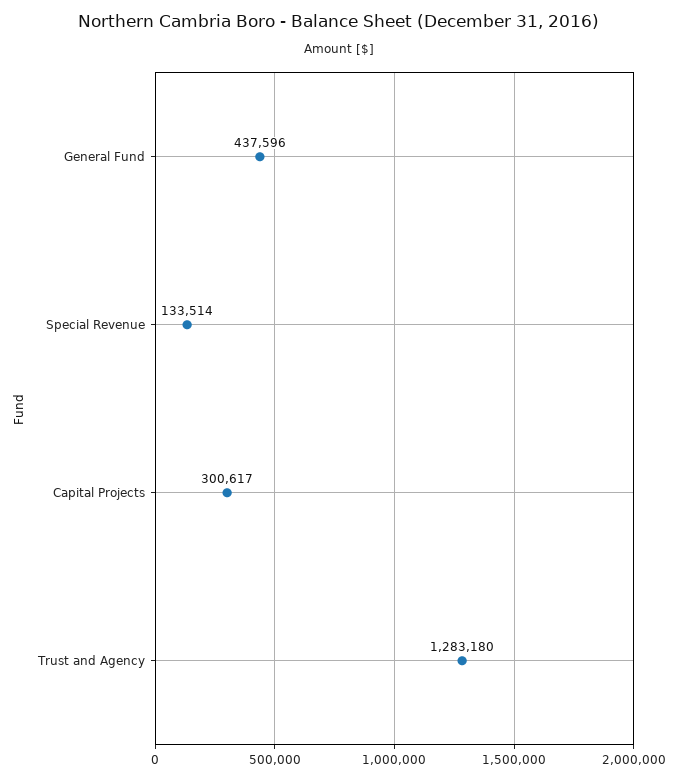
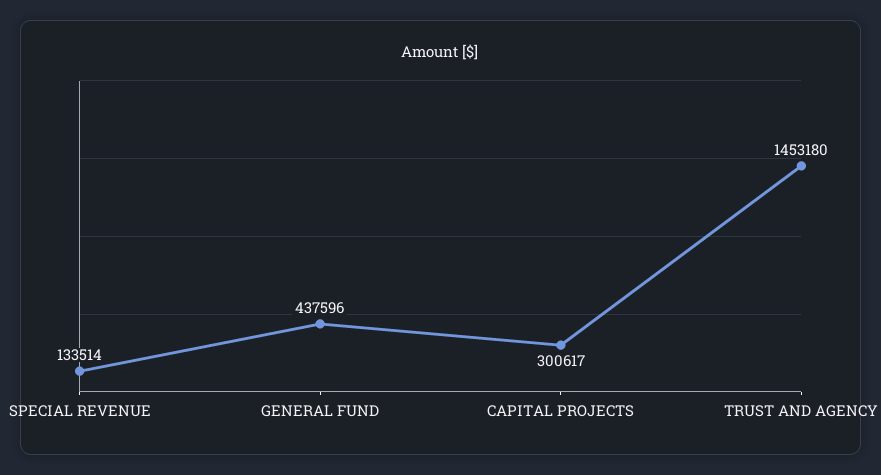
Trust and Agency: 1283180 -> 1453180

